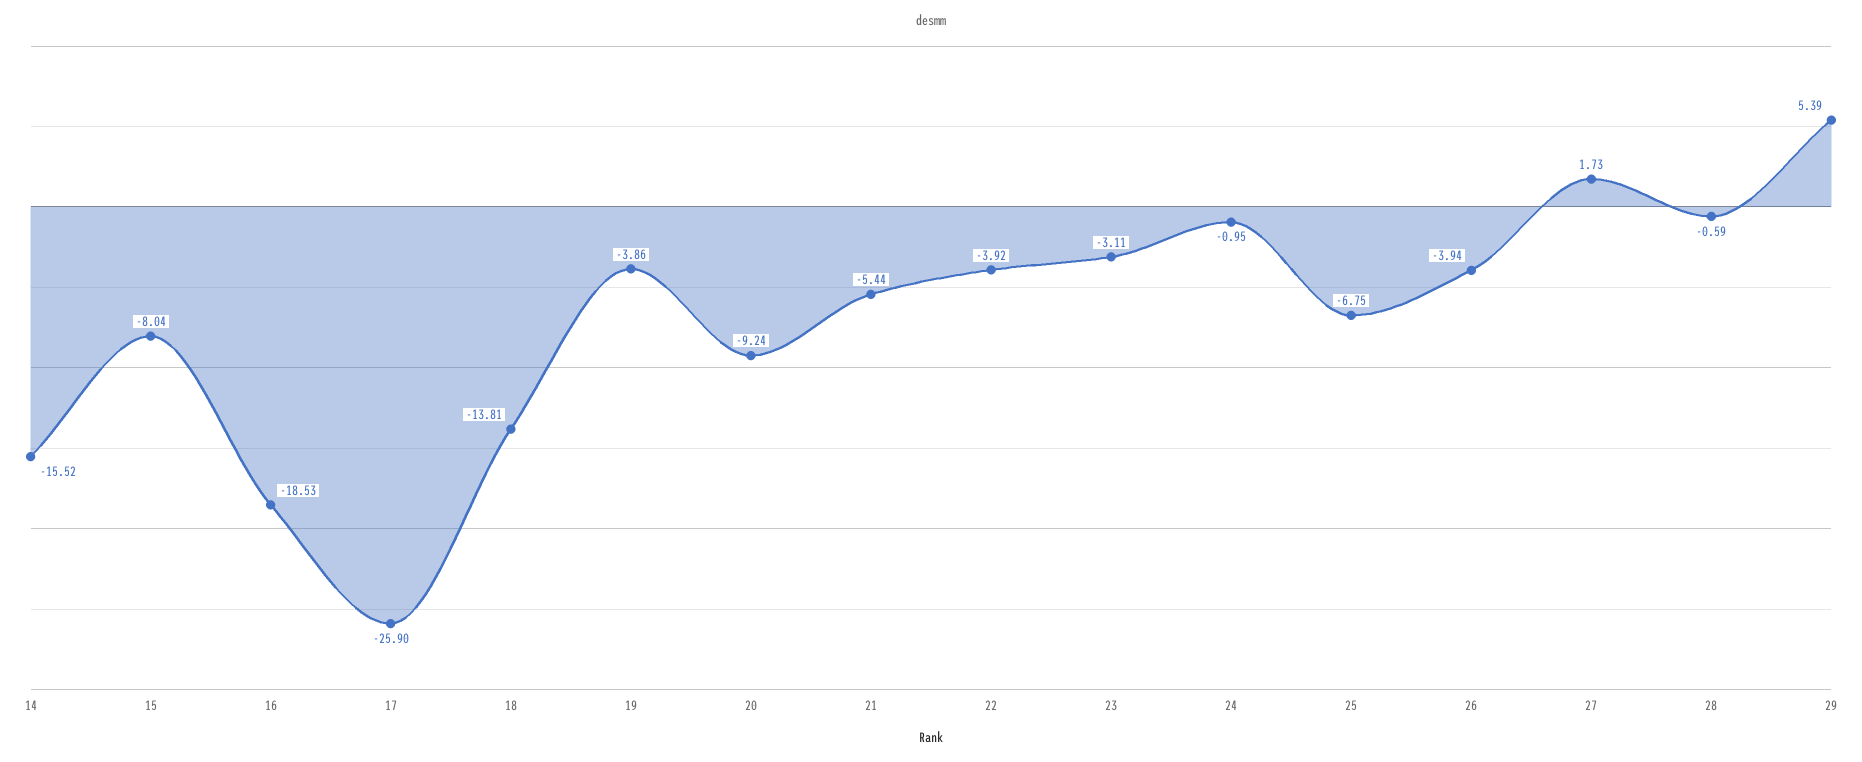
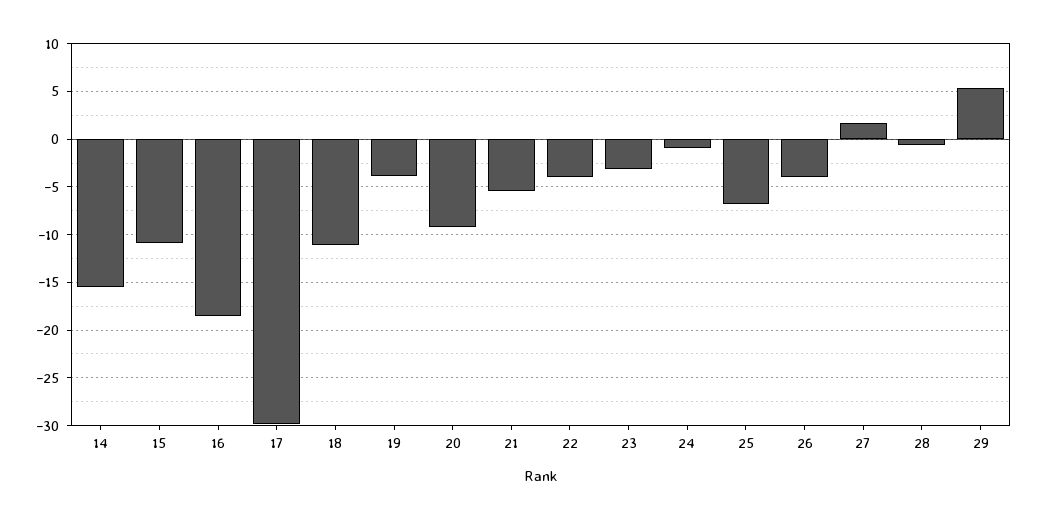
15: -8.04 -> -11
17: -25.9 -> -30
18: -13.81 -> -11

